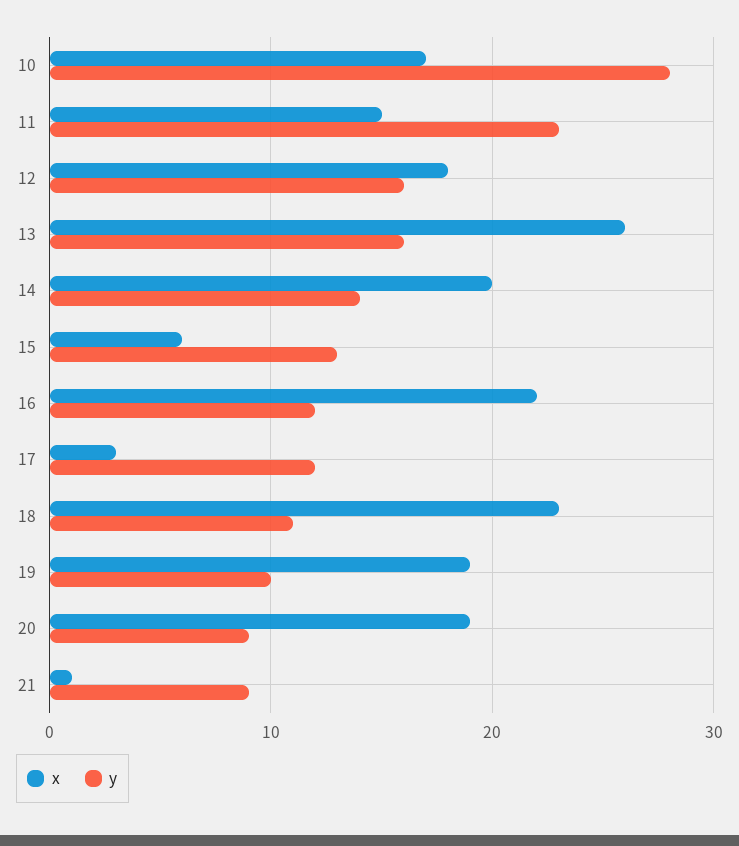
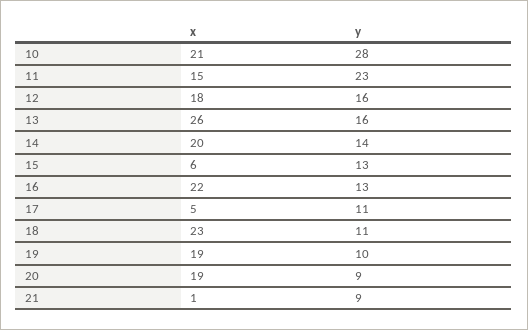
x, 10: 17 -> 21
y, 16: 12 -> 13
x, 17: 3 -> 5
y, 17: 12 -> 11

